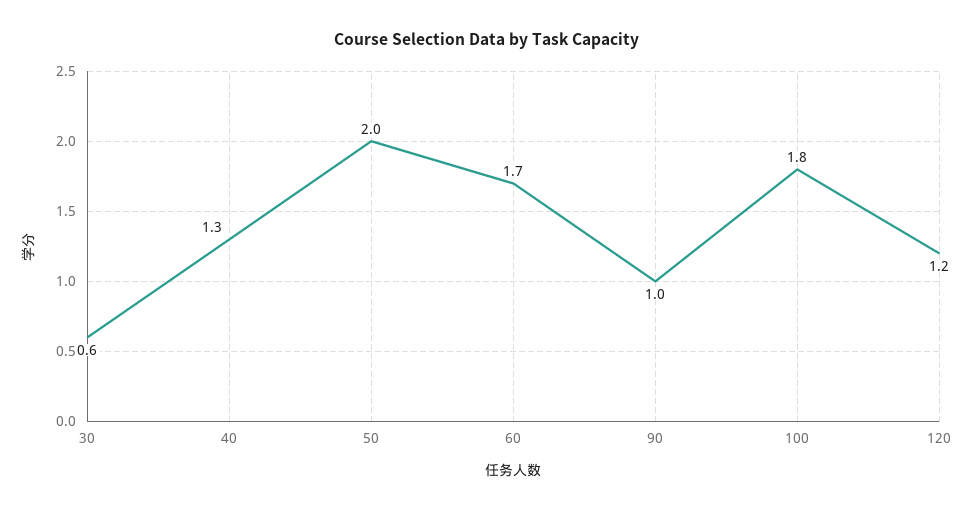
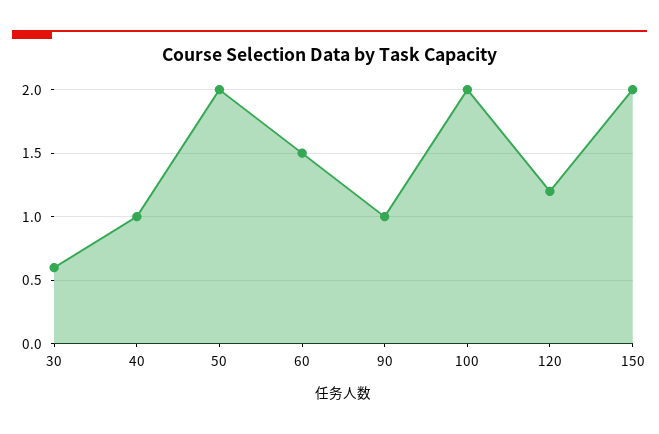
40: 1.3 -> 1
60: 1.7 -> 1.5
100: 1.8 -> 2
150: none -> 2

